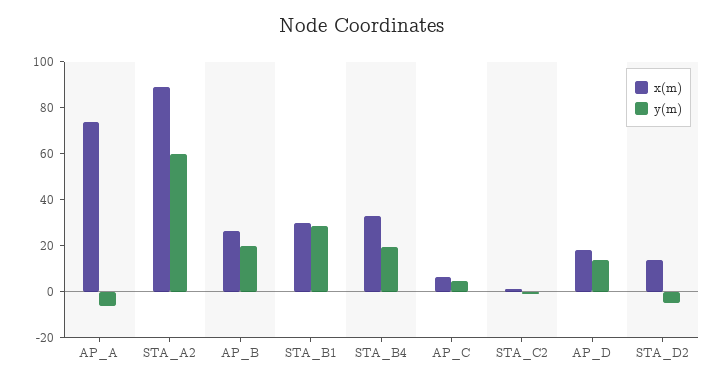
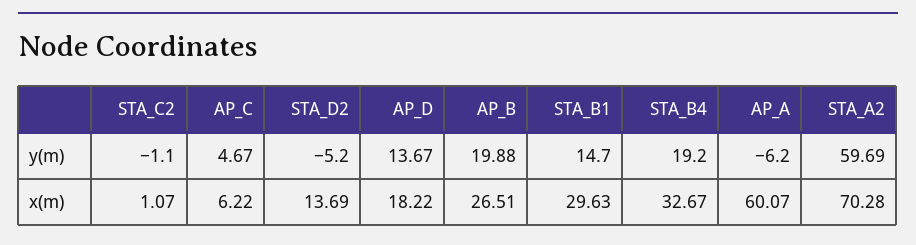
x(m), AP_A: 75 -> 60.07
x(m), STA_A2: 90 -> 70.28
y(m), STA_B1: 30 -> 14.7

